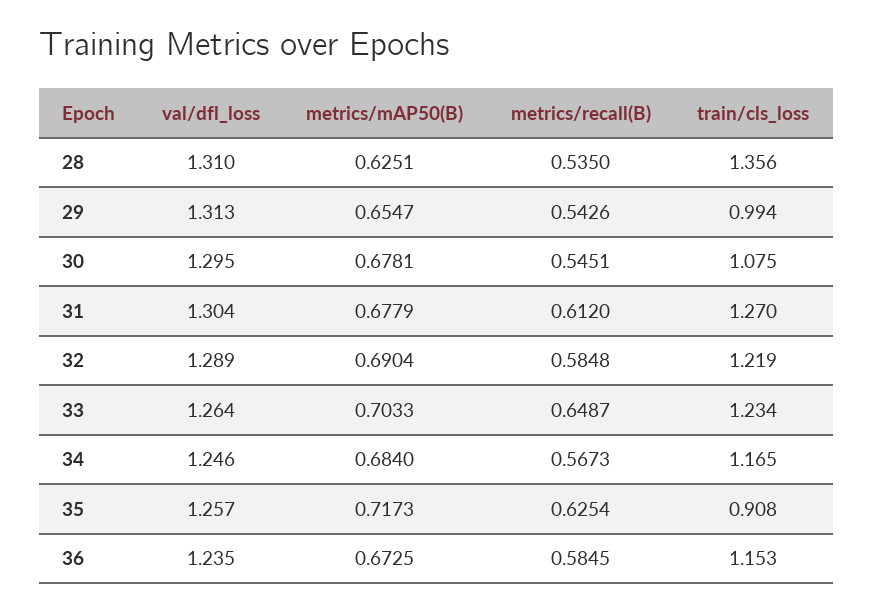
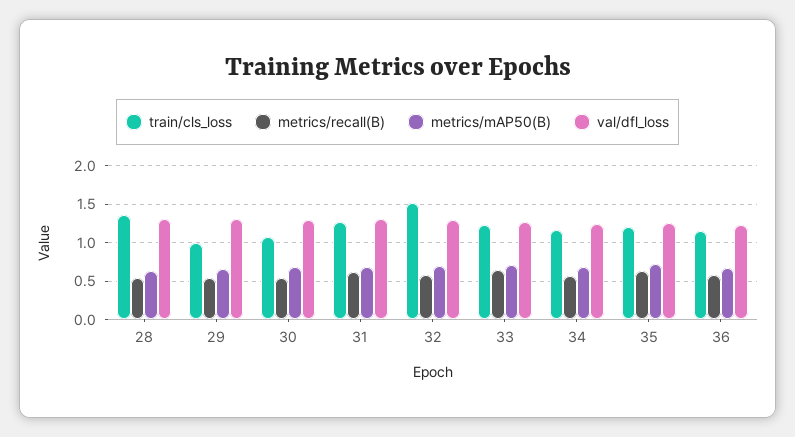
train/cls_loss, 32: 1.219 -> 1.5
train/cls_loss, 35: 0.908 -> 1.2

